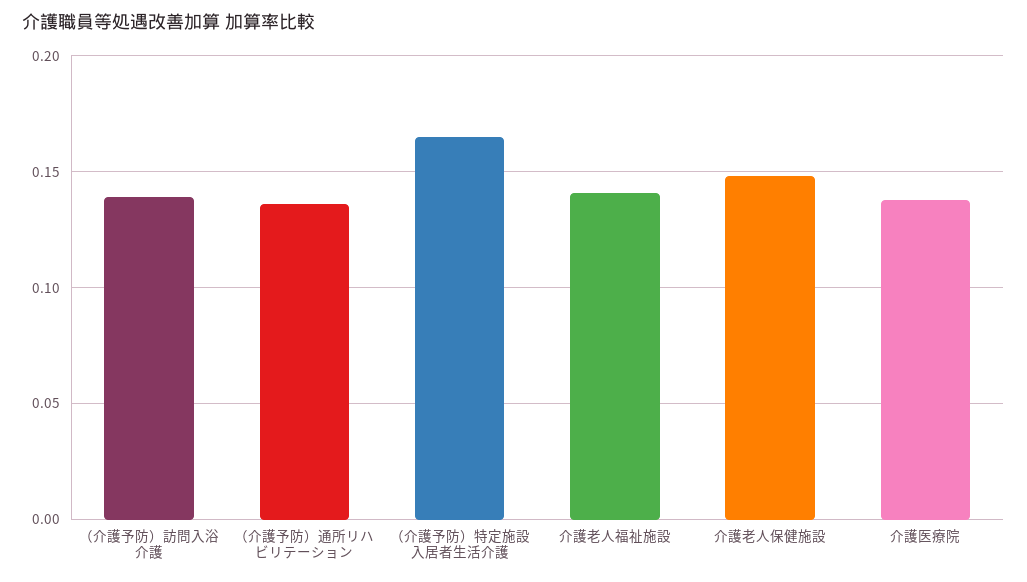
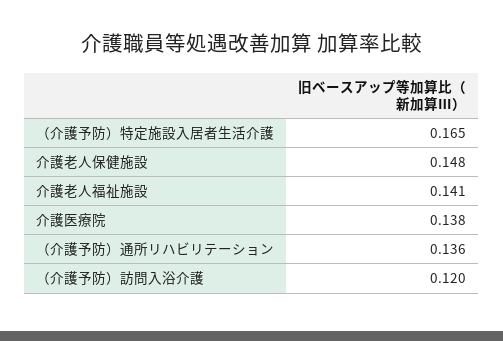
（介護予防）訪問入浴介護: 0.14 -> 0.12

